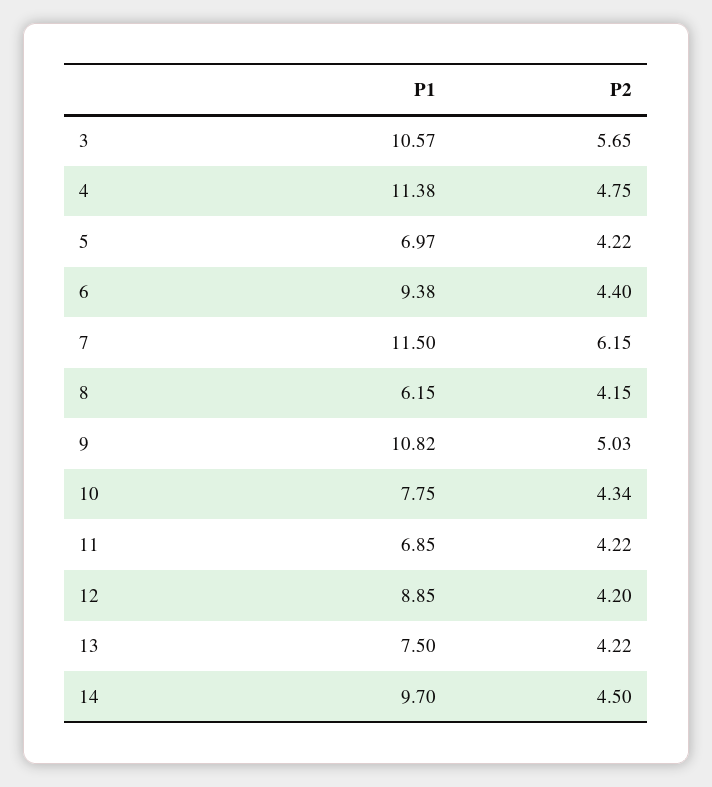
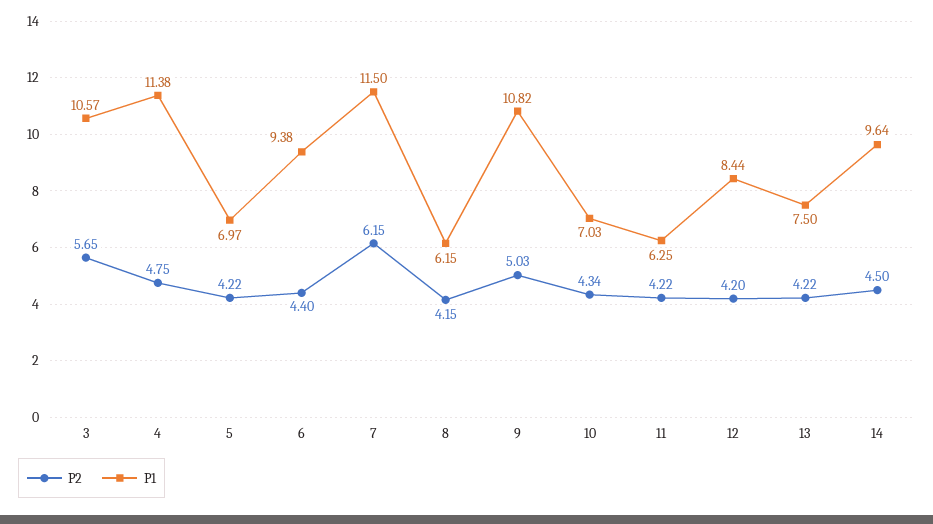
P1, 10: 7.75 -> 7.03
P1, 11: 6.85 -> 6.25
P1, 12: 8.85 -> 8.44
P1, 14: 9.7 -> 9.64

